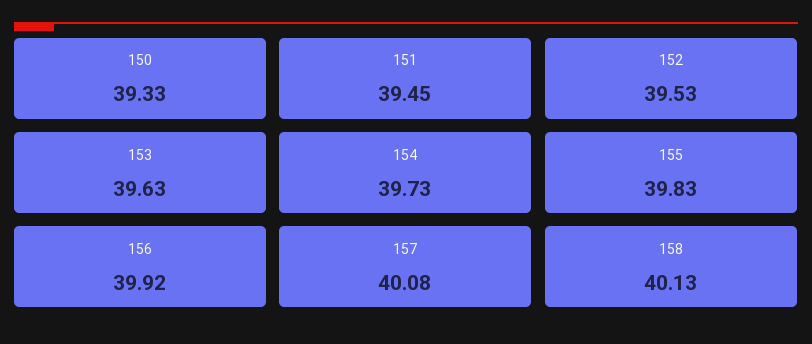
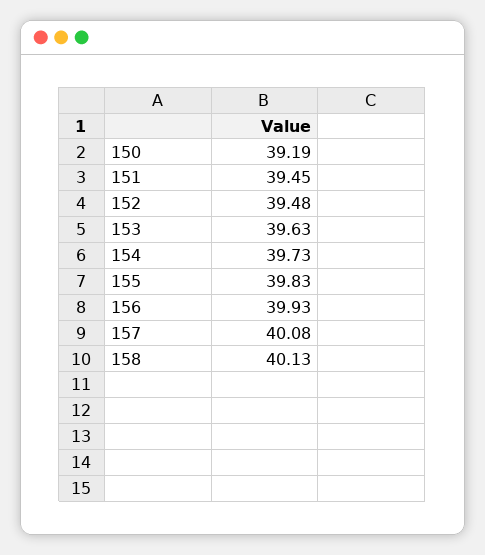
150: 39.33 -> 39.19
152: 39.53 -> 39.48
156: 39.92 -> 39.93

